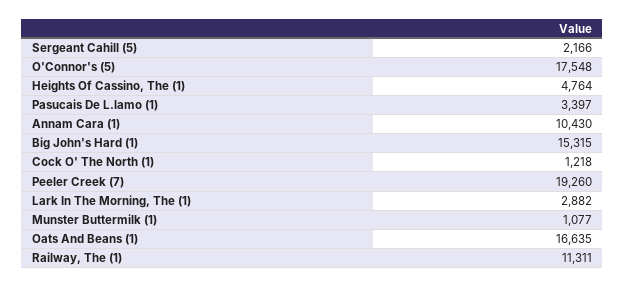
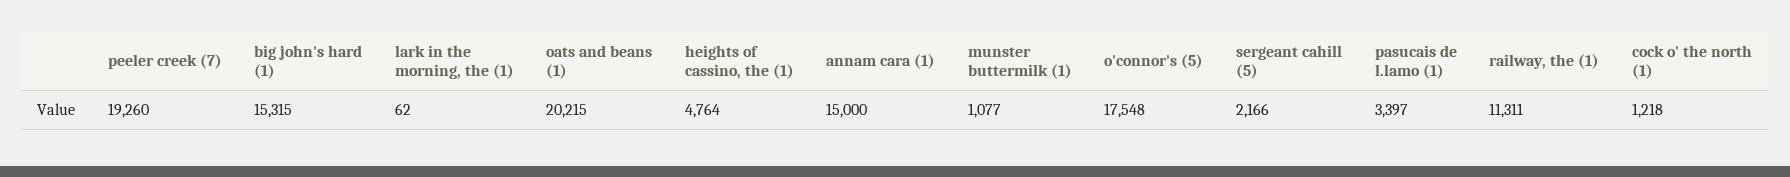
Annam Cara (1): 10430 -> 15000
Lark In The Morning, The (1): 2882 -> 62
Oats And Beans (1): 16635 -> 20215

